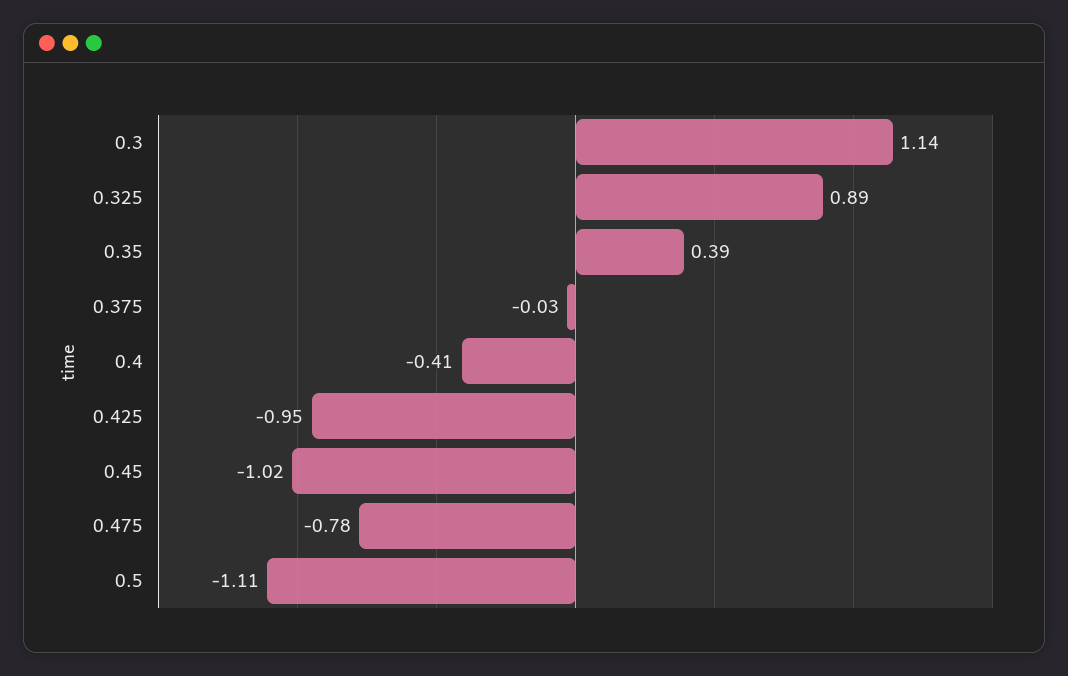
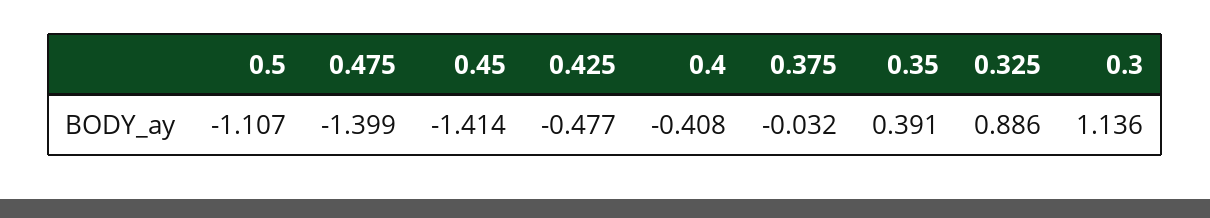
0.425: -0.95 -> -0.477
0.45: -1.02 -> -1.414
0.475: -0.78 -> -1.399

